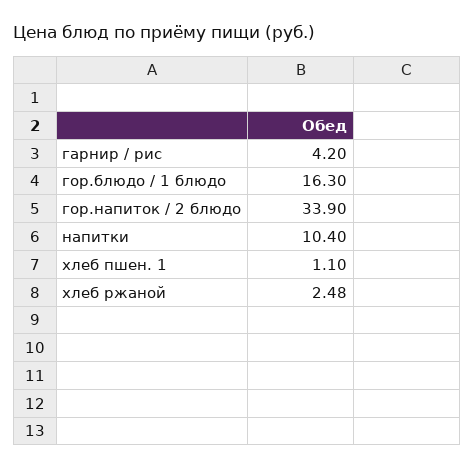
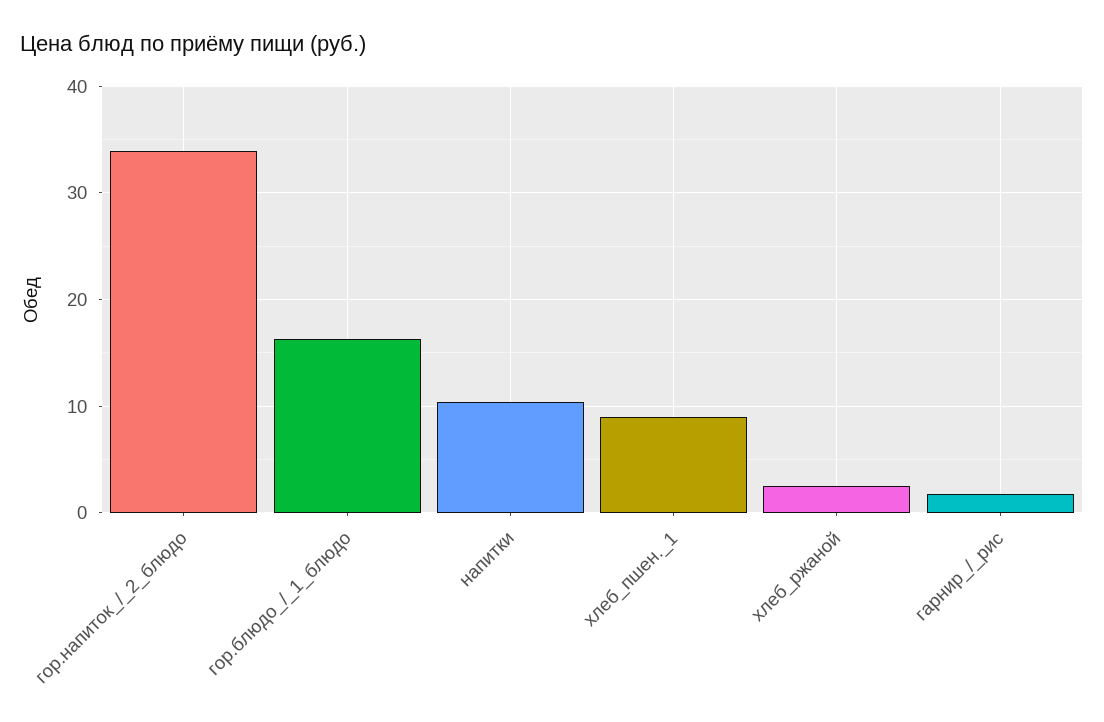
гарнир / рис: 4.2 -> 2
хлеб пшен. 1: 1.1 -> 9

